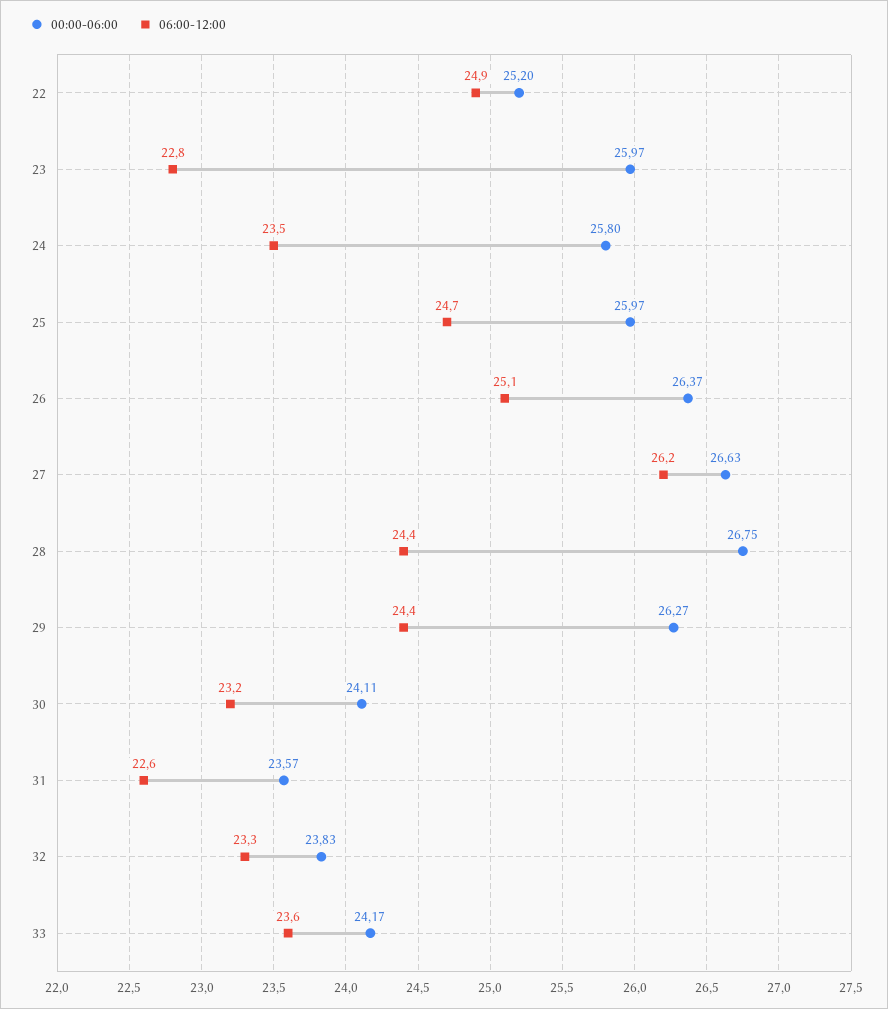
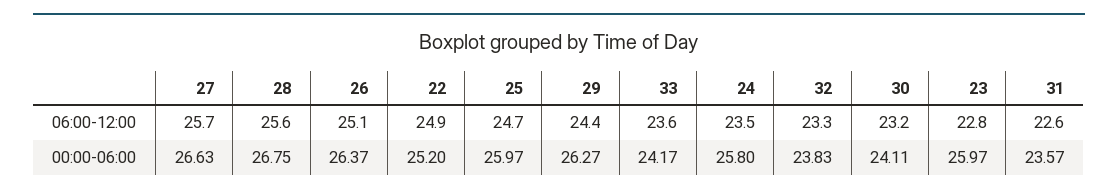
06:00-12:00, 27: 26.2 -> 25.7
06:00-12:00, 28: 24.4 -> 25.6

